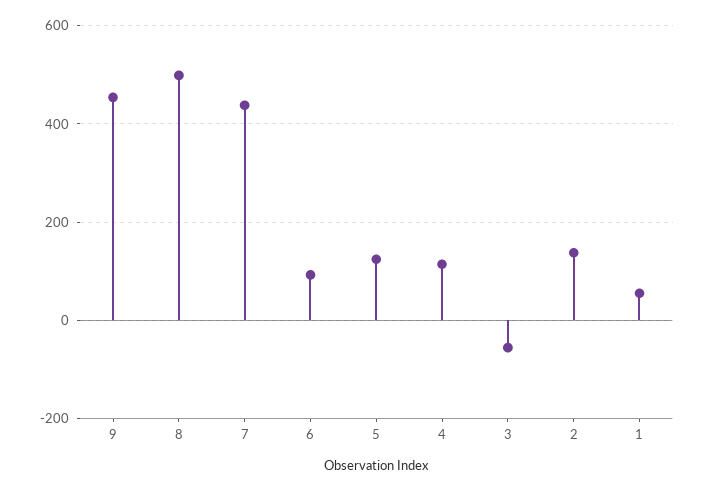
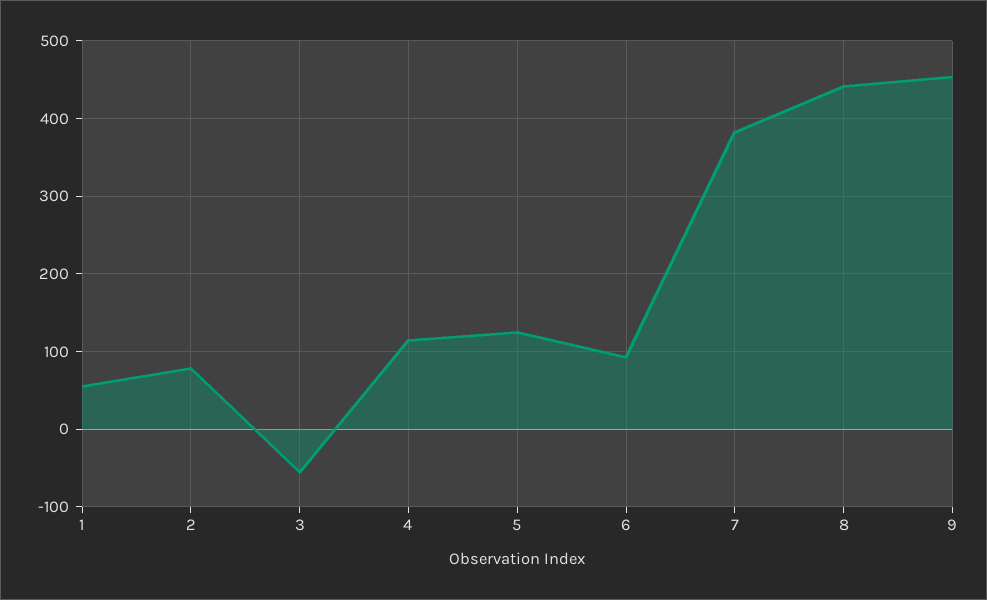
8: 500 -> 440
7: 440 -> 380
2: 140 -> 80

